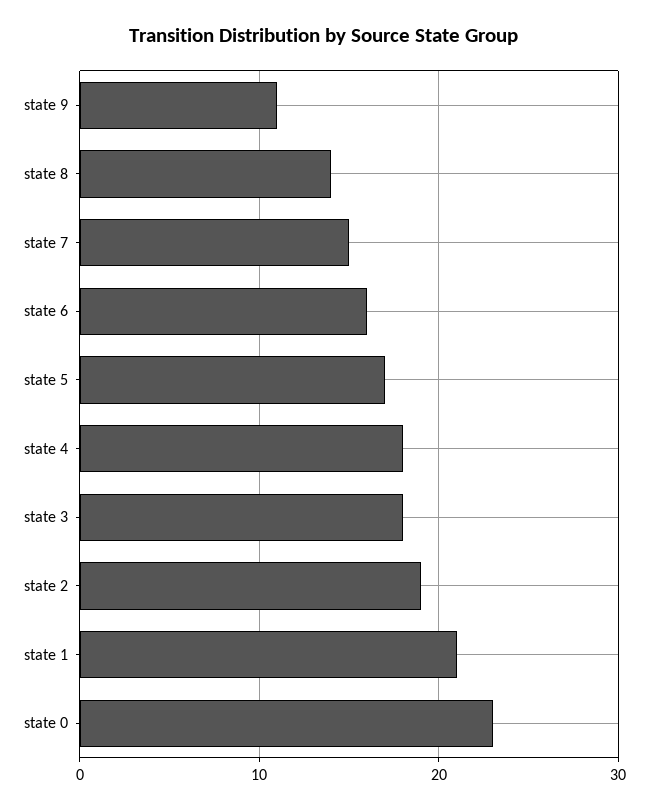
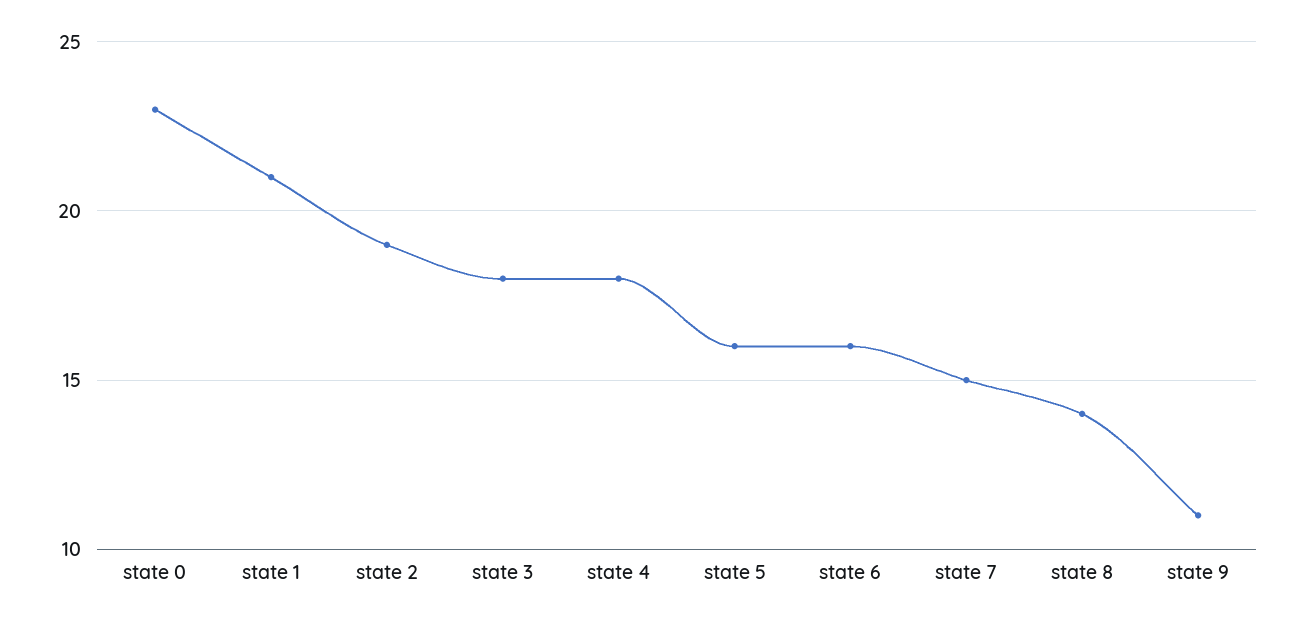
state 5: 17 -> 16

